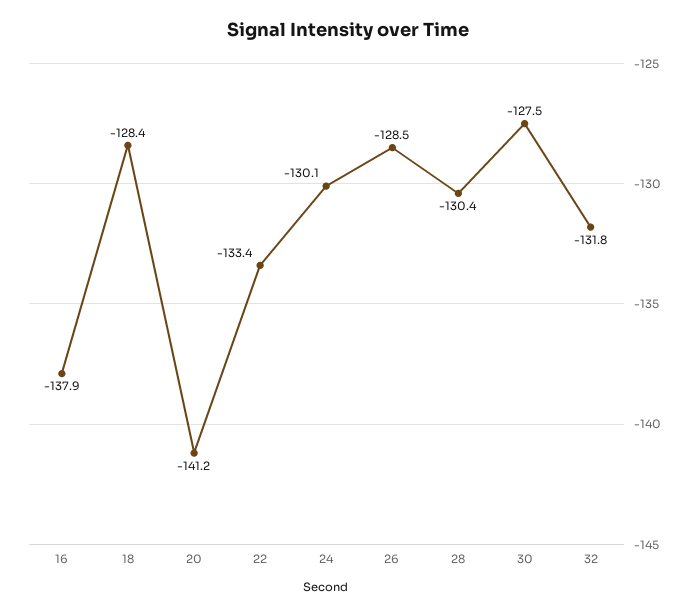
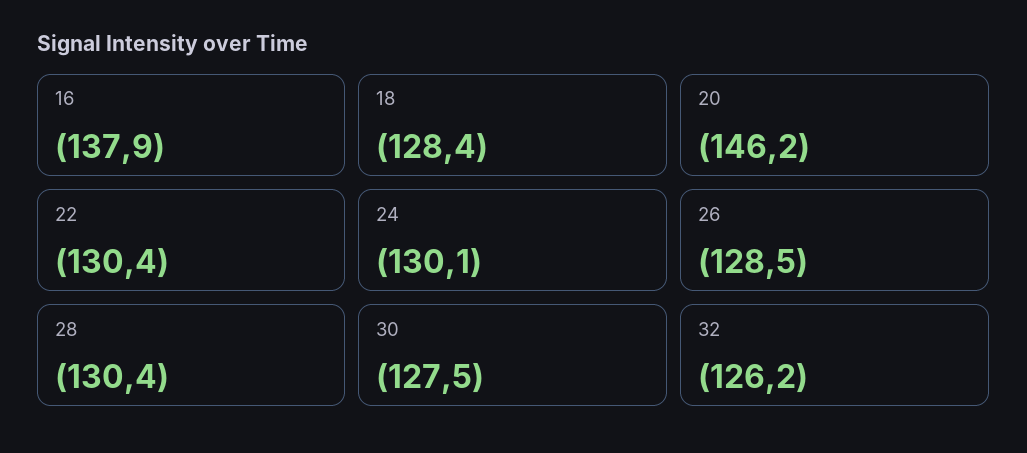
20: -141.2 -> -146.2
22: -133.4 -> -130.4
32: -131.8 -> -126.2

